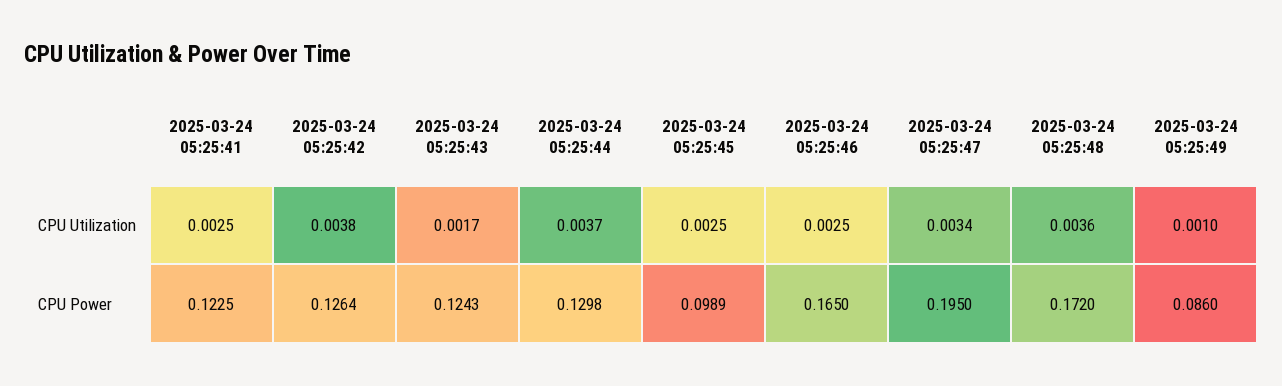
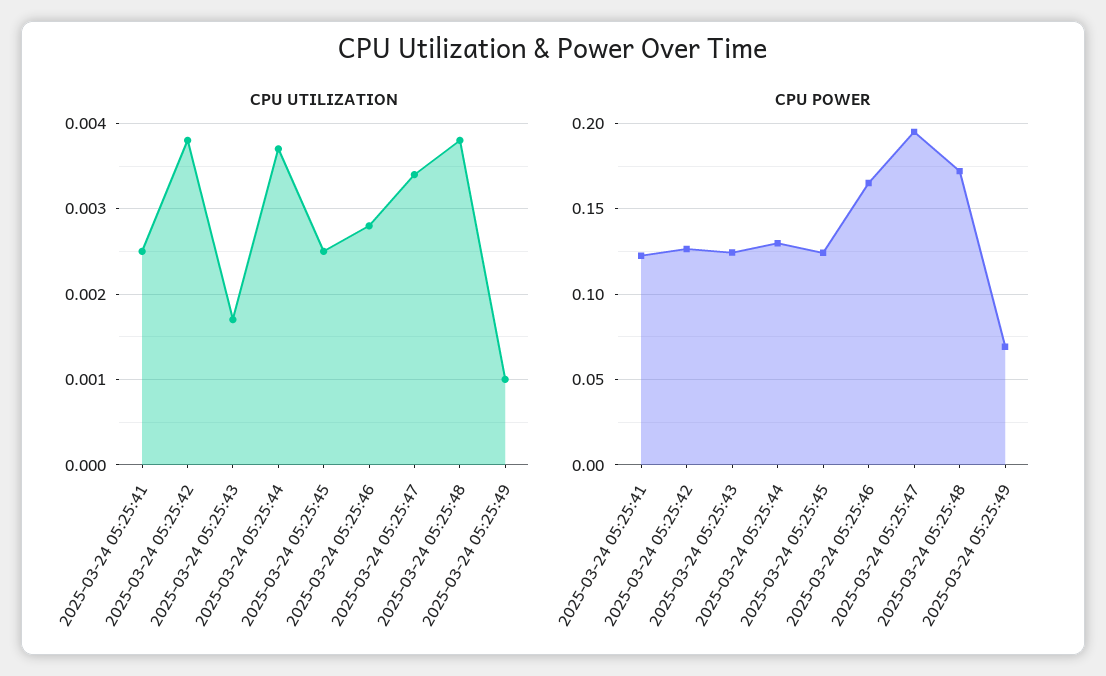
CPU Utilization, 2025-03-24 05:25:46: 0.0025 -> 0.0028
CPU Utilization, 2025-03-24 05:25:48: 0.0036 -> 0.0038
CPU Power, 2025-03-24 05:25:45: 0.0989 -> 0.125
CPU Power, 2025-03-24 05:25:49: 0.086 -> 0.07

